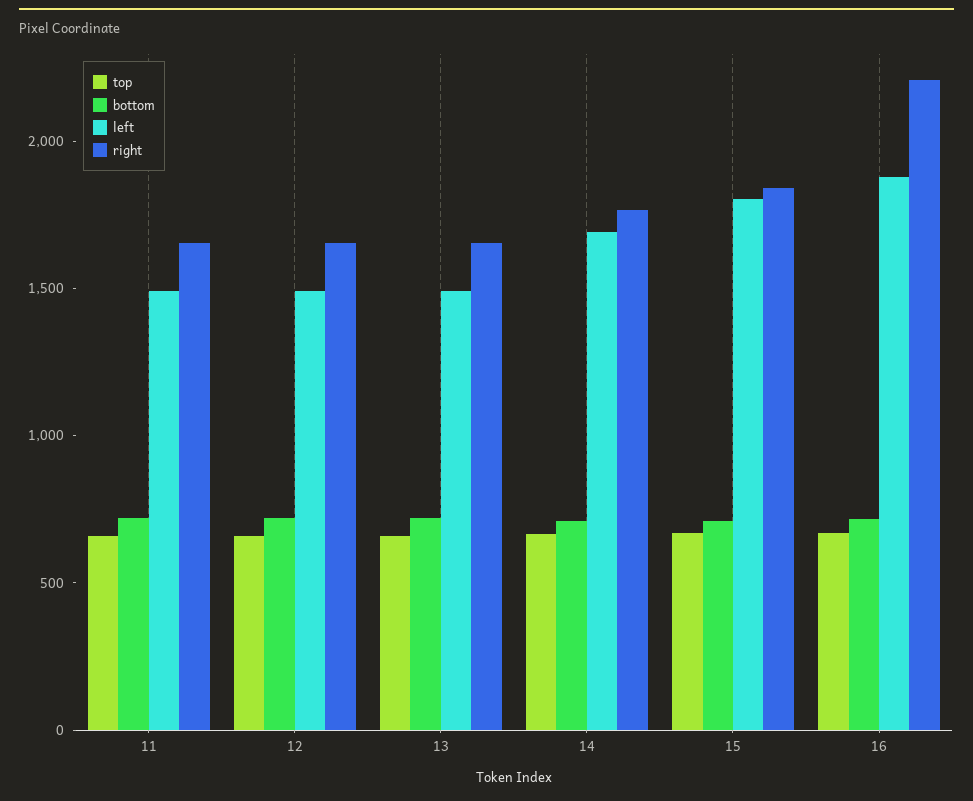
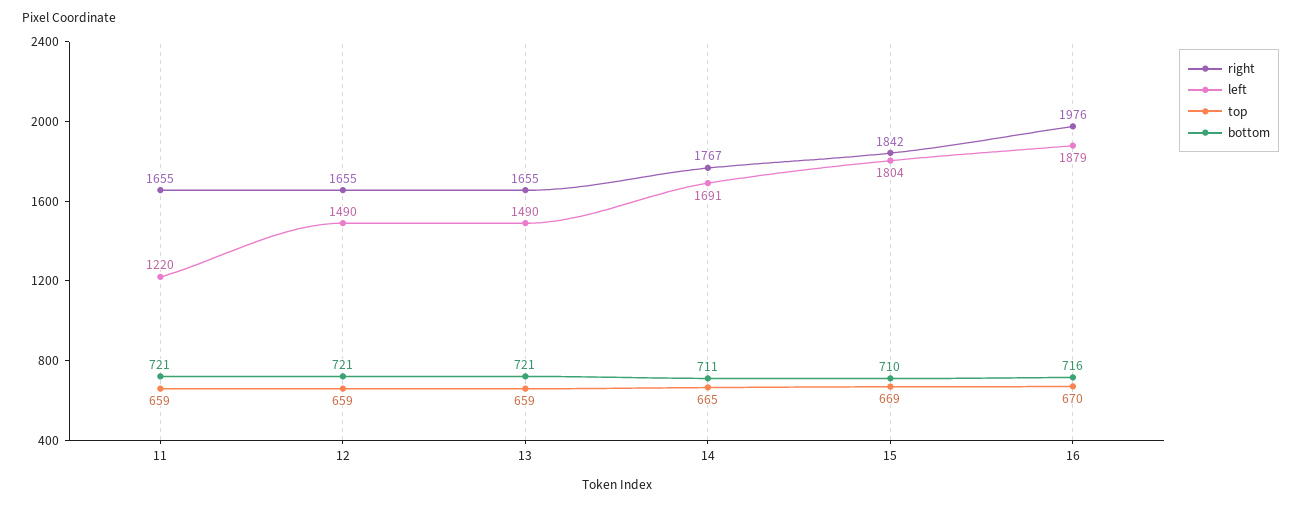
left, 11: 1500 -> 1220
right, 16: 2200 -> 1976

